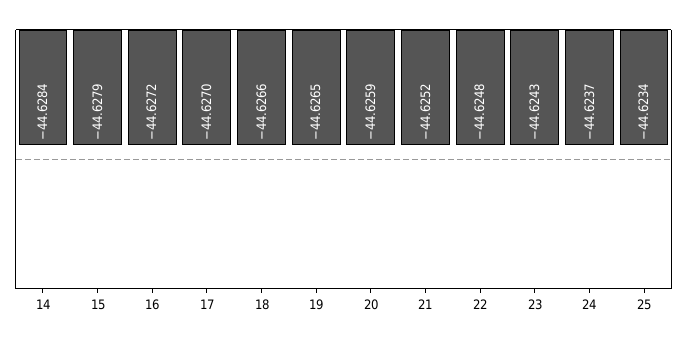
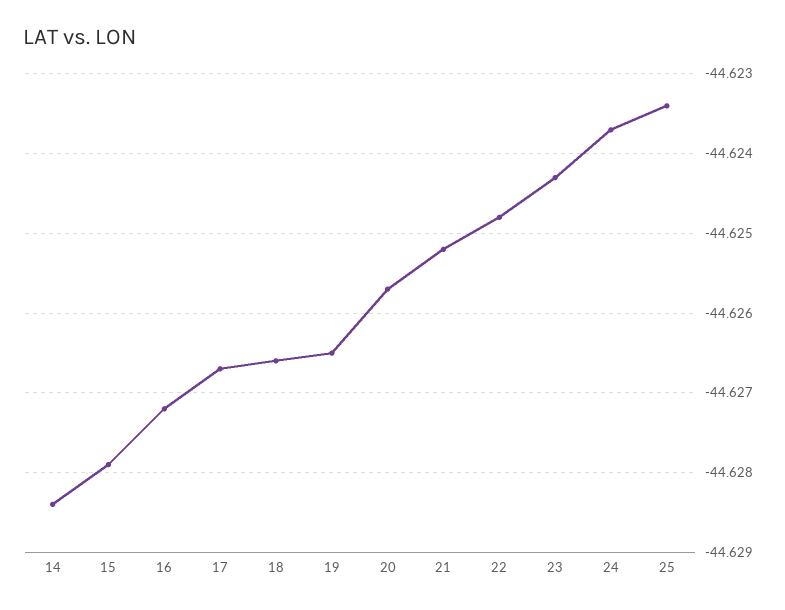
17: -44.627 -> -44.6267
20: -44.6259 -> -44.6257

